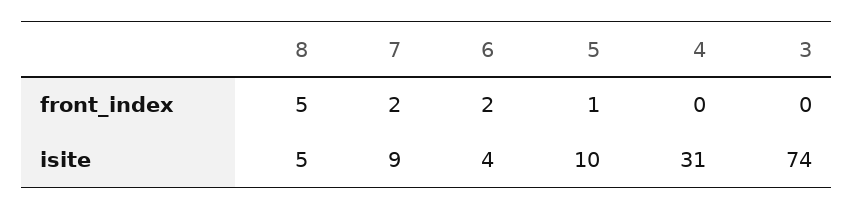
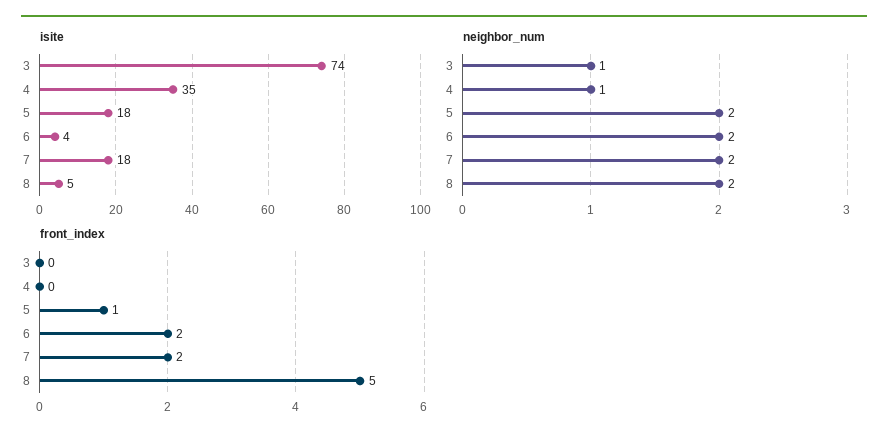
isite, 7: 9 -> 18
isite, 5: 10 -> 18
isite, 4: 31 -> 35
neighbor_num, 3: none -> 1
neighbor_num, 4: none -> 1
neighbor_num, 5: none -> 2
neighbor_num, 6: none -> 2
neighbor_num, 7: none -> 2
neighbor_num, 8: none -> 2

